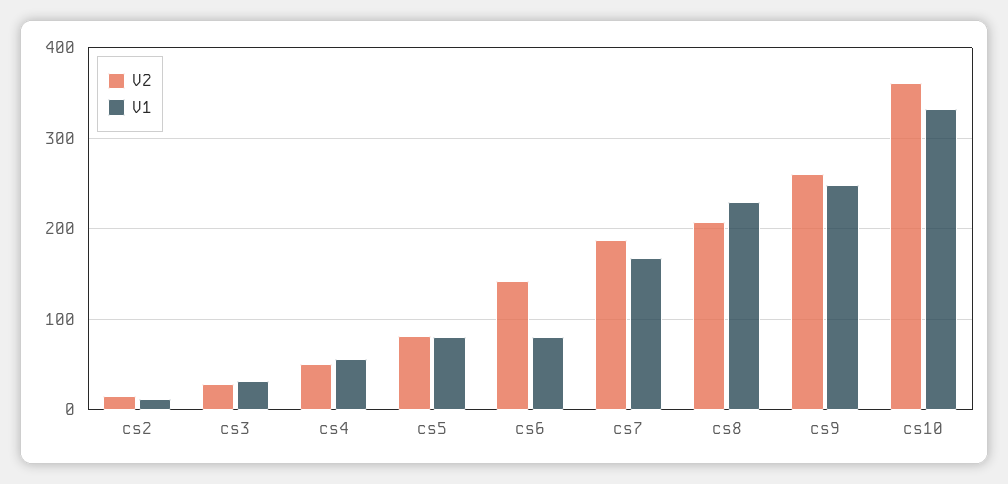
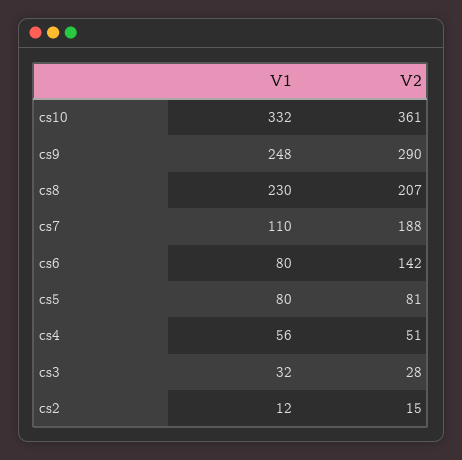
V1, cs7: 170 -> 110
V2, cs9: 260 -> 290

